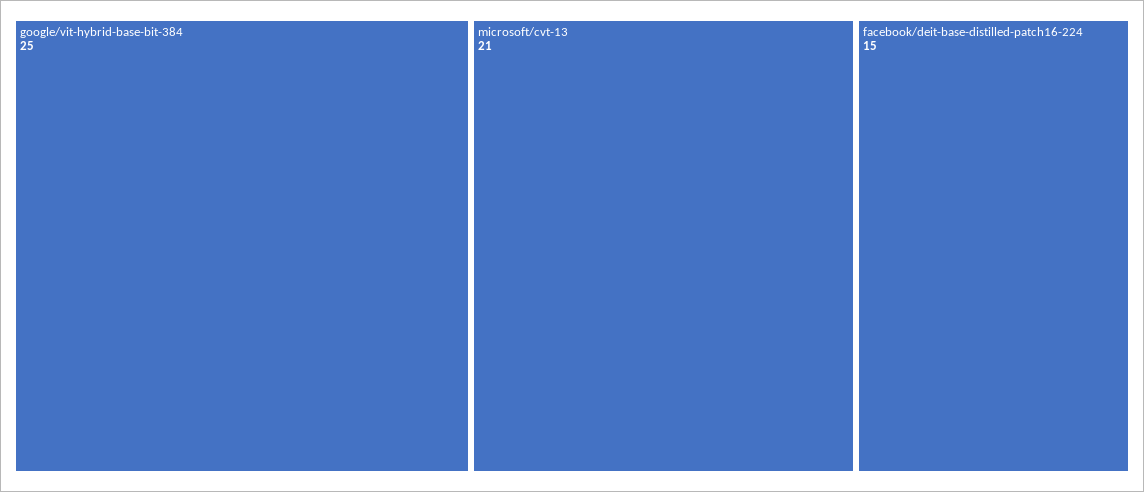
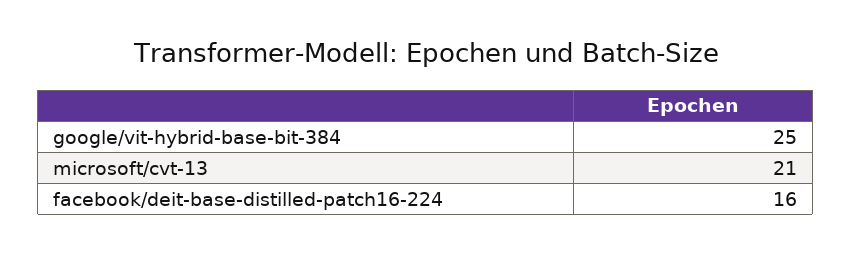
facebook/deit-base-distilled-patch16-224: 15 -> 16

